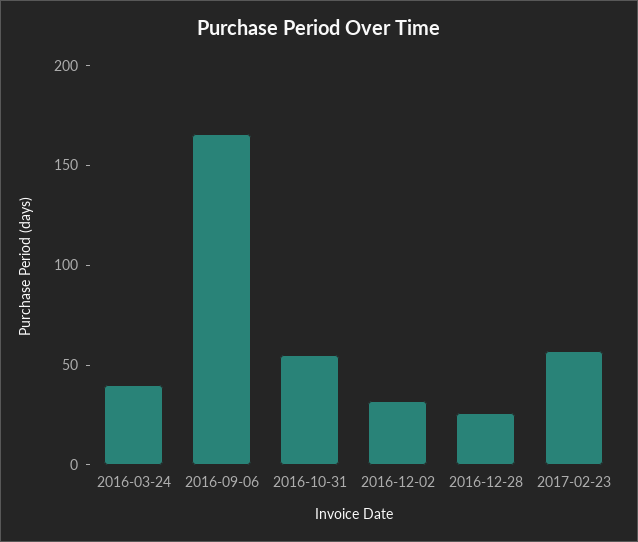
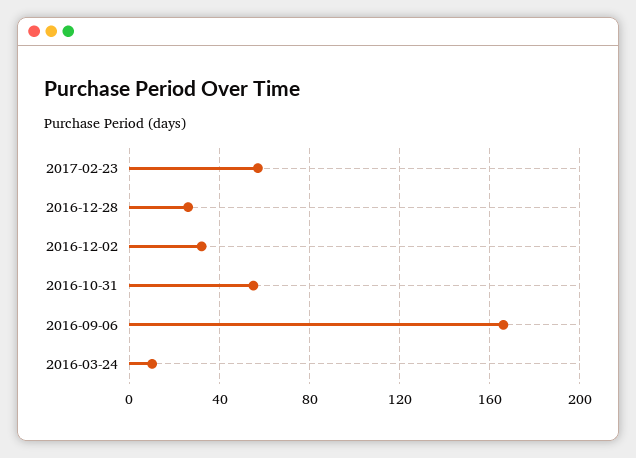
2016-03-24: 40 -> 10

